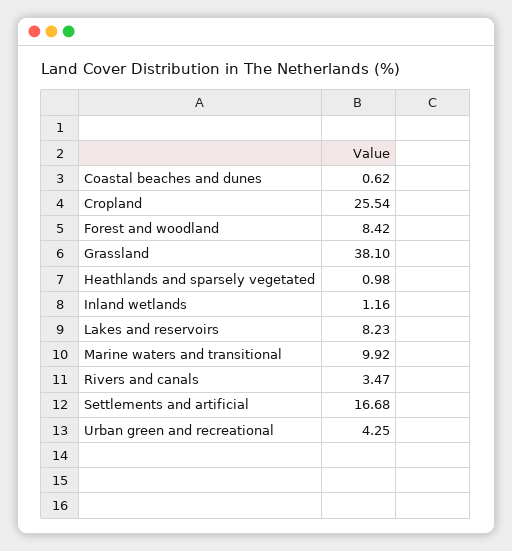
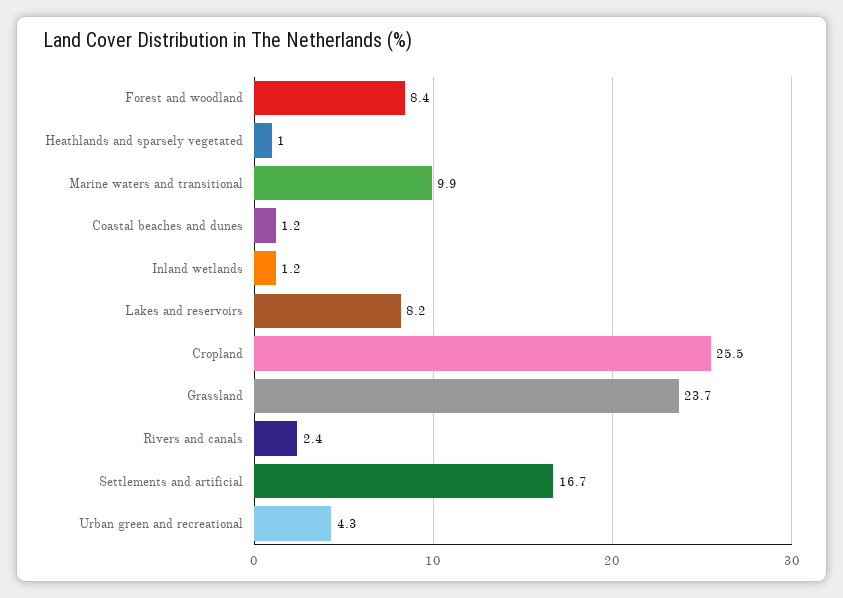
Coastal beaches and dunes: 0.62 -> 1.2
Grassland: 38.1 -> 23.7
Rivers and canals: 3.47 -> 2.4

